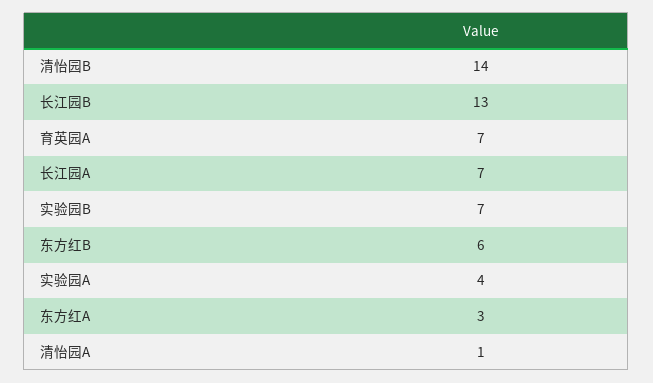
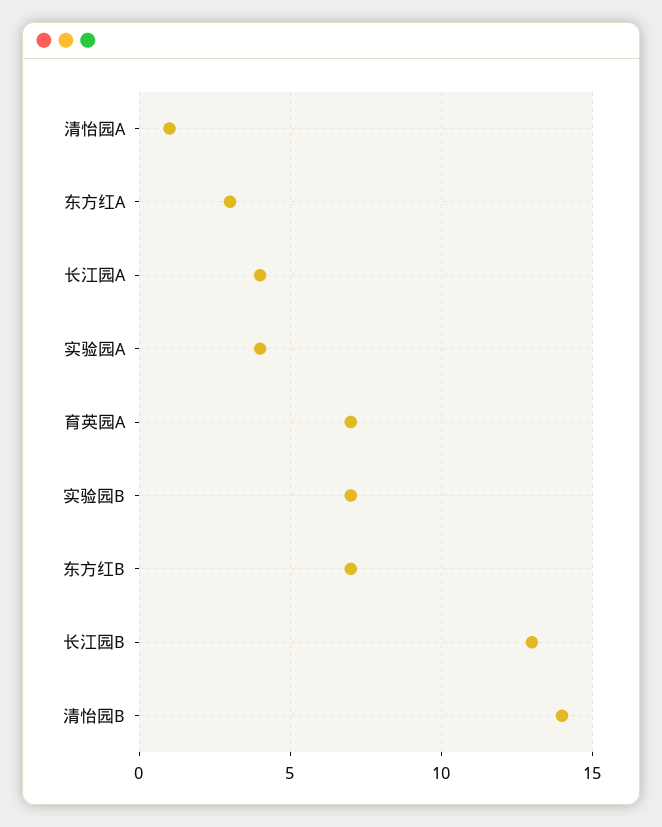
长江园A: 7 -> 4
东方红B: 6 -> 7

